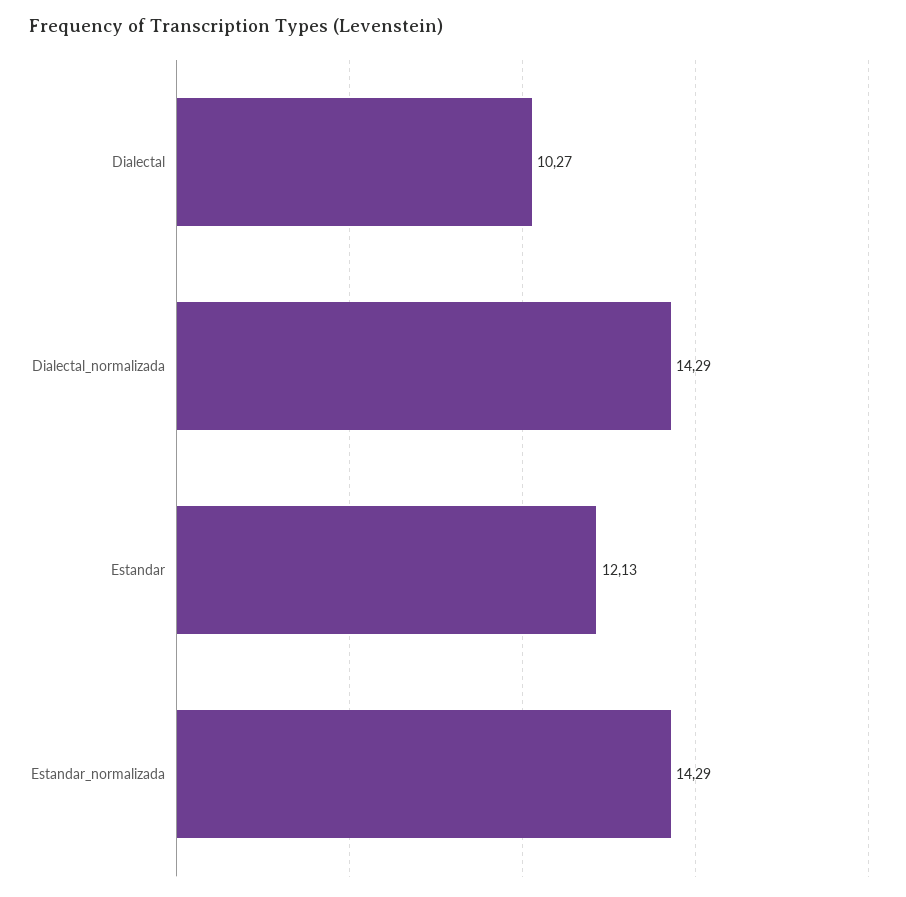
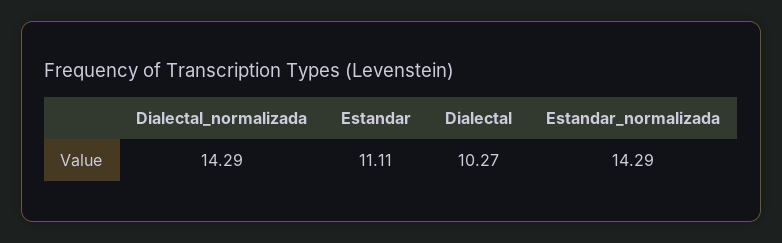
Estandar: 12.13 -> 11.11

